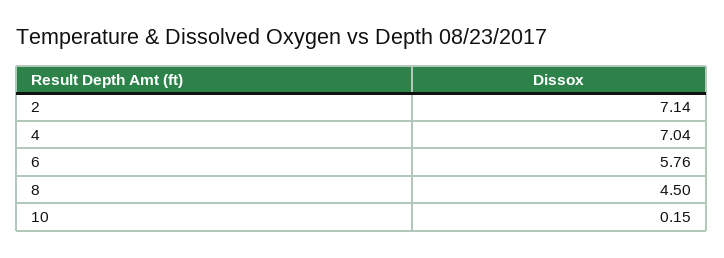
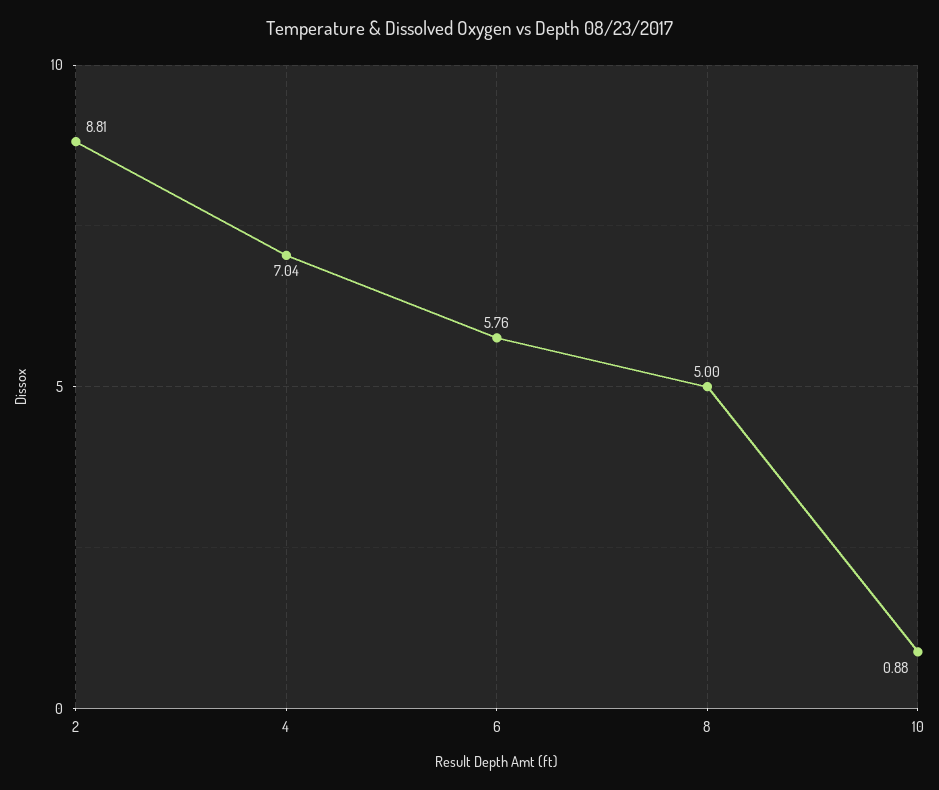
2: 7.14 -> 8.81
8: 4.5 -> 5
10: 0.15 -> 0.88

